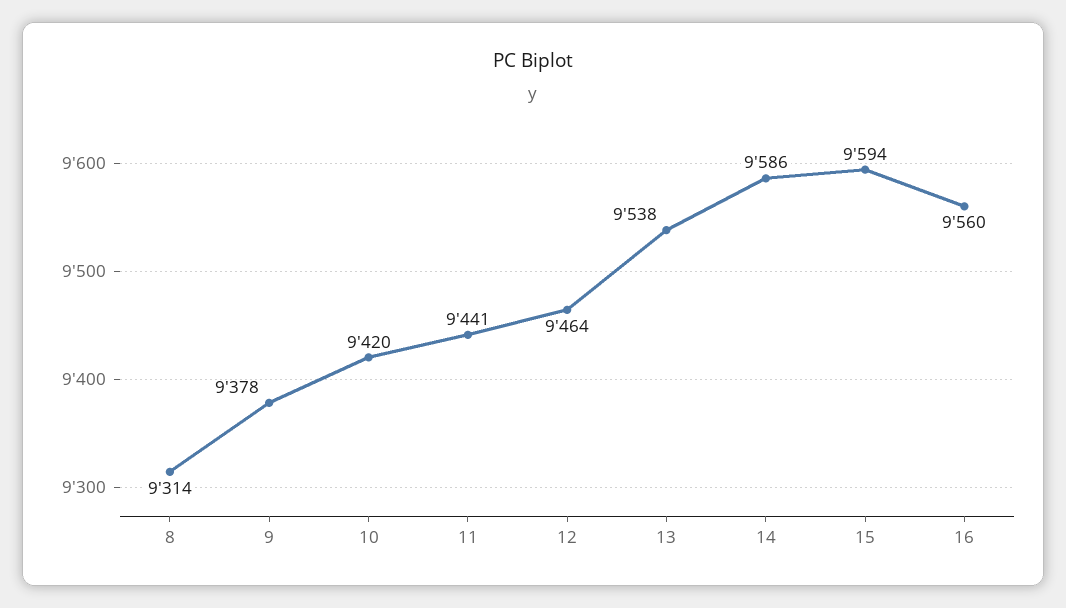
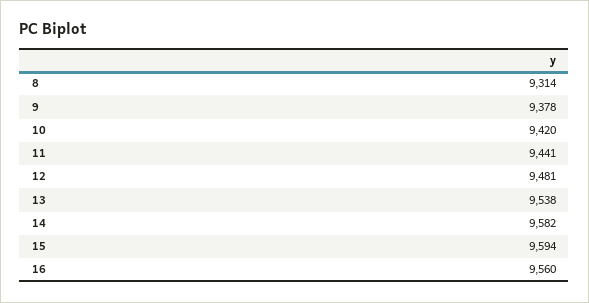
12: 9464 -> 9481
14: 9586 -> 9582

